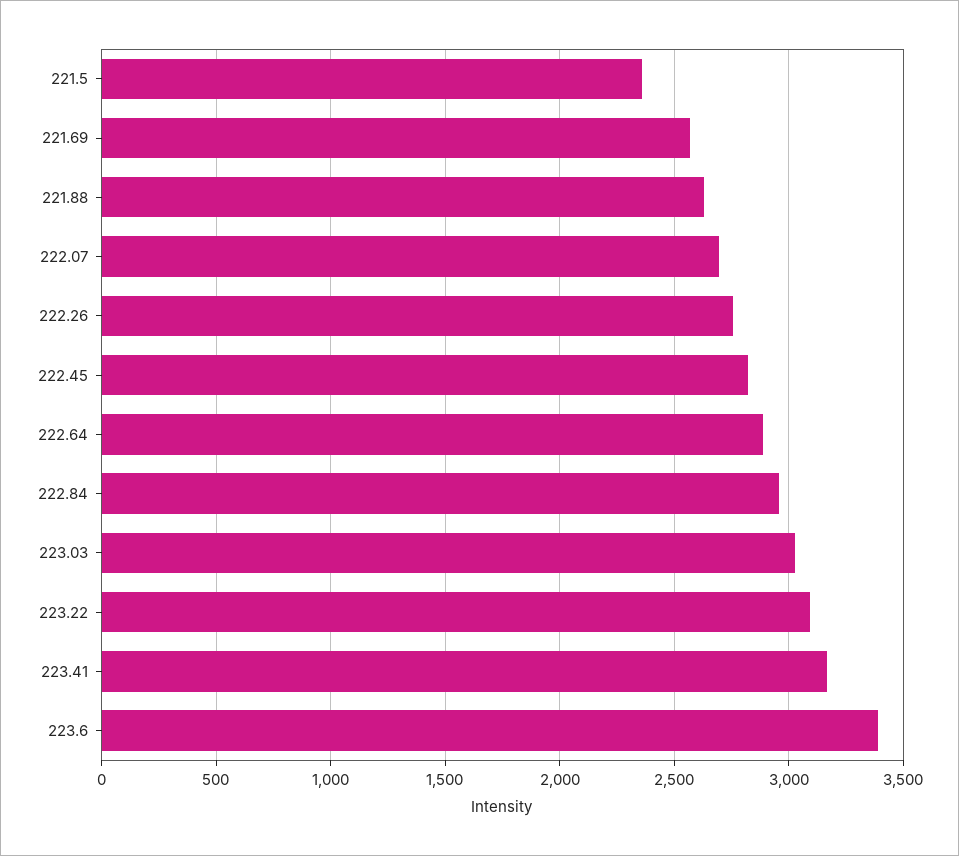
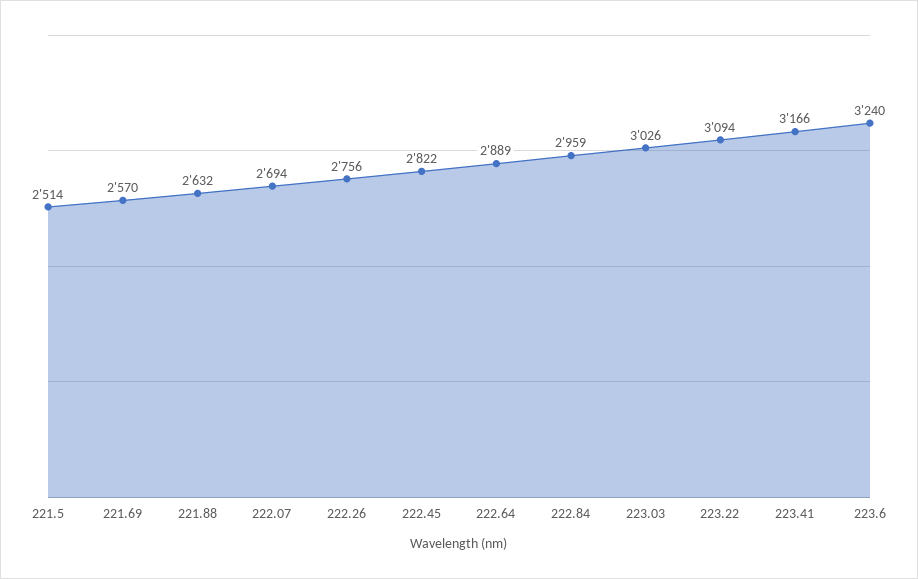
221.5: 2350 -> 2514
223.6: 3400 -> 3240

